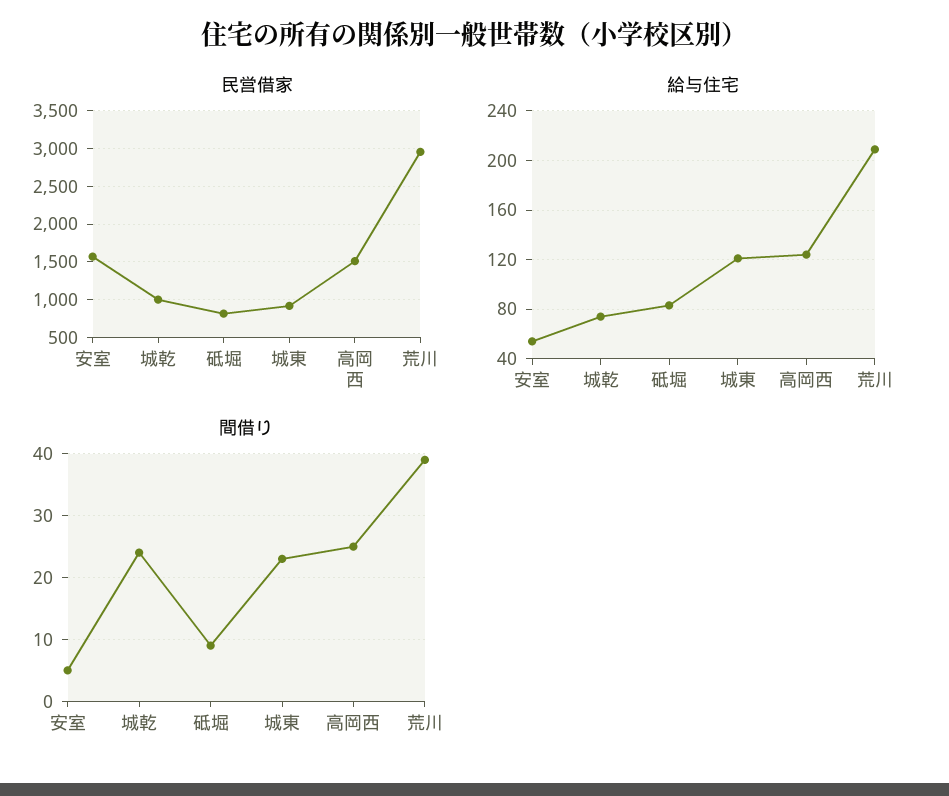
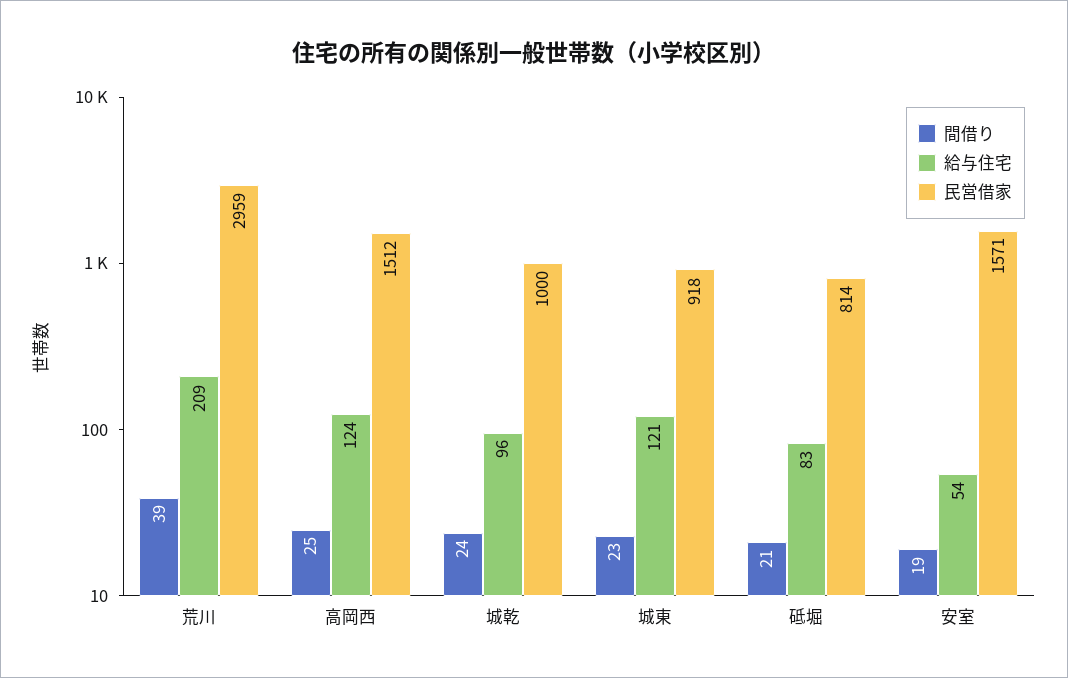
給与住宅, 城乾: 75 -> 96
間借り, 安室: 5 -> 19
間借り, 砥堀: 9 -> 21

